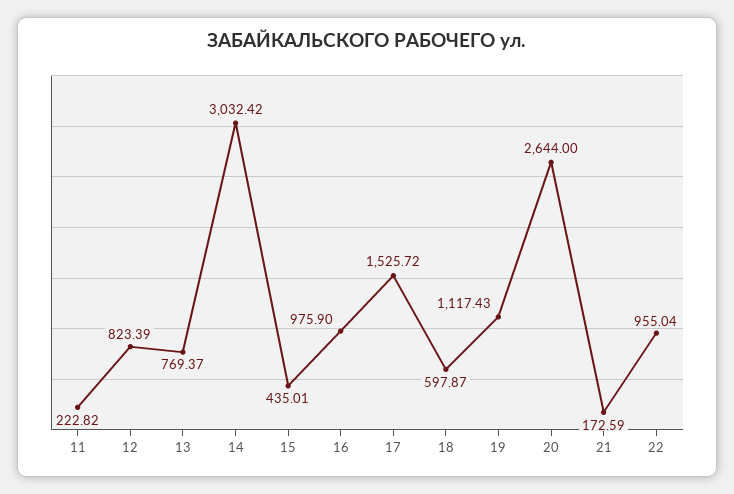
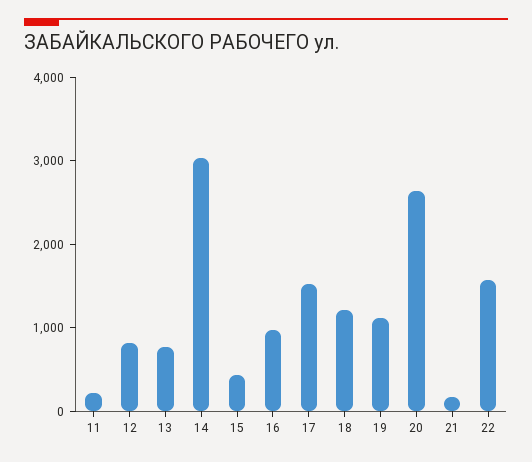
18: 597.87 -> 1200
22: 955.04 -> 1600

